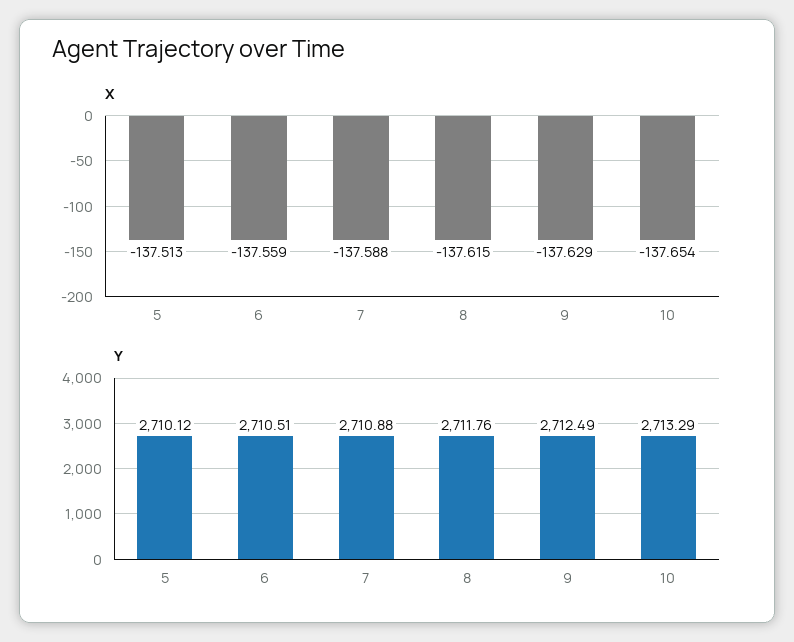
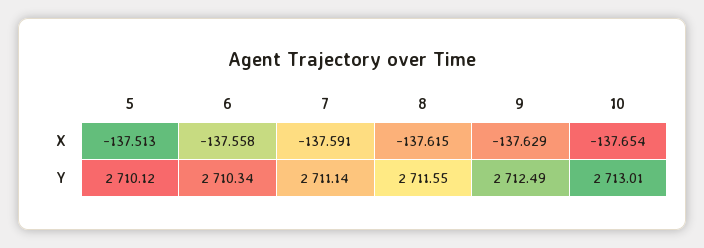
X, 6: -137.559 -> -137.558
X, 7: -137.588 -> -137.591
Y, 6: 2710.51 -> 2710.34
Y, 7: 2710.88 -> 2711.14
Y, 8: 2711.76 -> 2711.55
Y, 10: 2713.29 -> 2713.01

